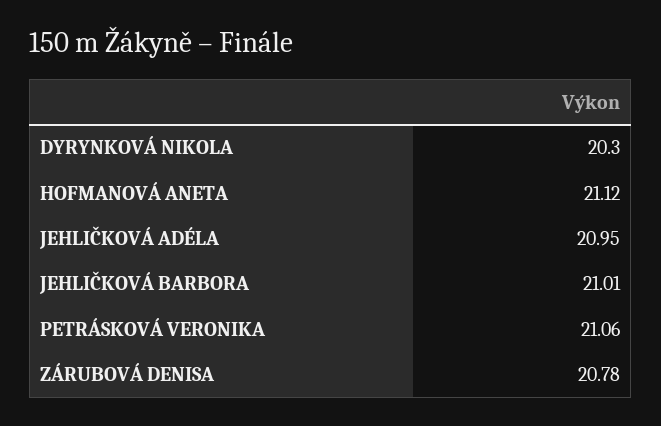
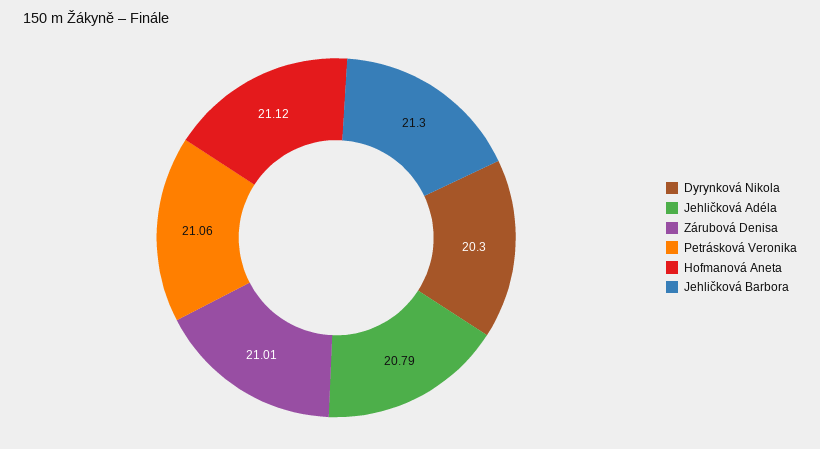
JEHLIČKOVÁ ADÉLA: 20.95 -> 20.79
JEHLIČKOVÁ BARBORA: 21.01 -> 21.3
ZÁRUBOVÁ DENISA: 20.78 -> 21.01

